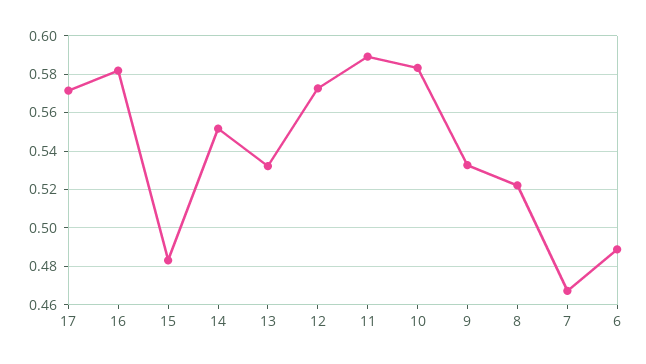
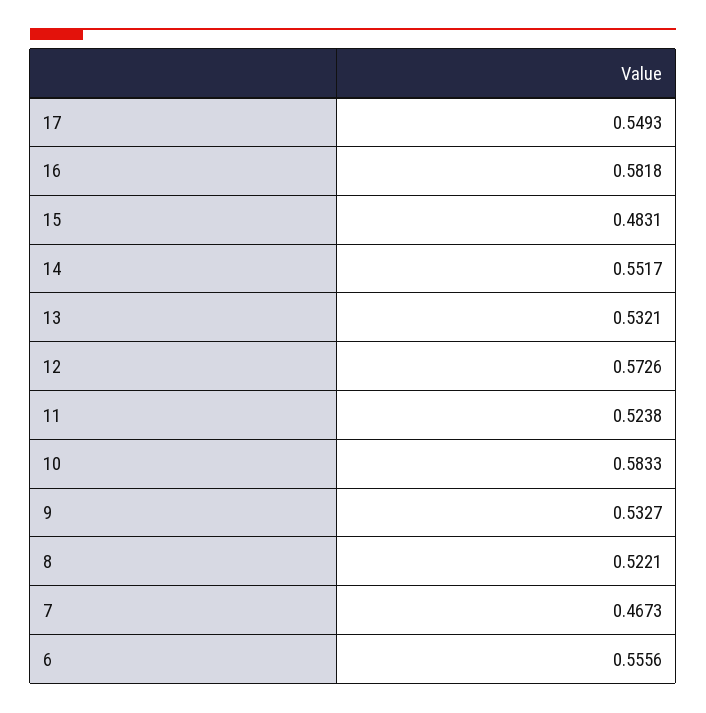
17: 0.57 -> 0.5493
11: 0.59 -> 0.5238
6: 0.49 -> 0.5556

